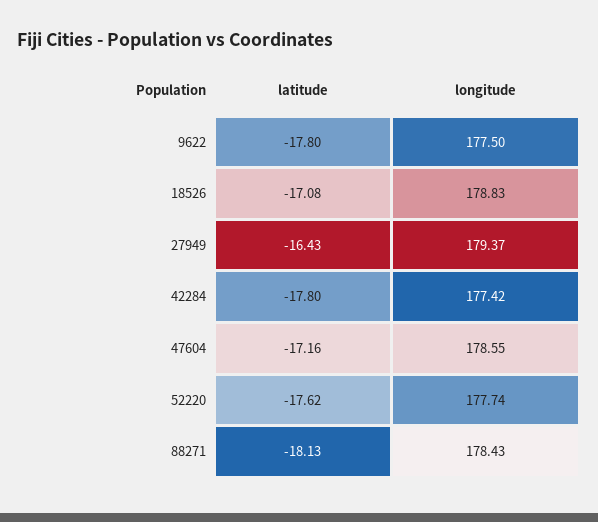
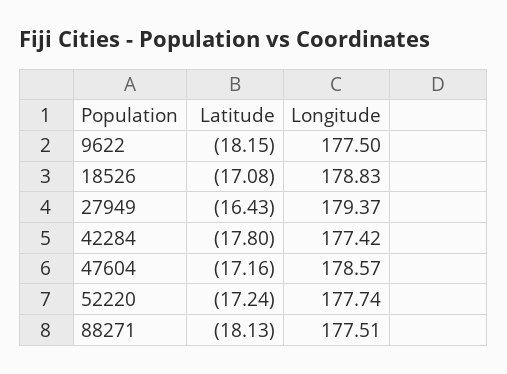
latitude, 9622: -17.8 -> -18.15
longitude, 47604: 178.55 -> 178.57
latitude, 52220: -17.62 -> -17.24
longitude, 88271: 178.43 -> 177.51

